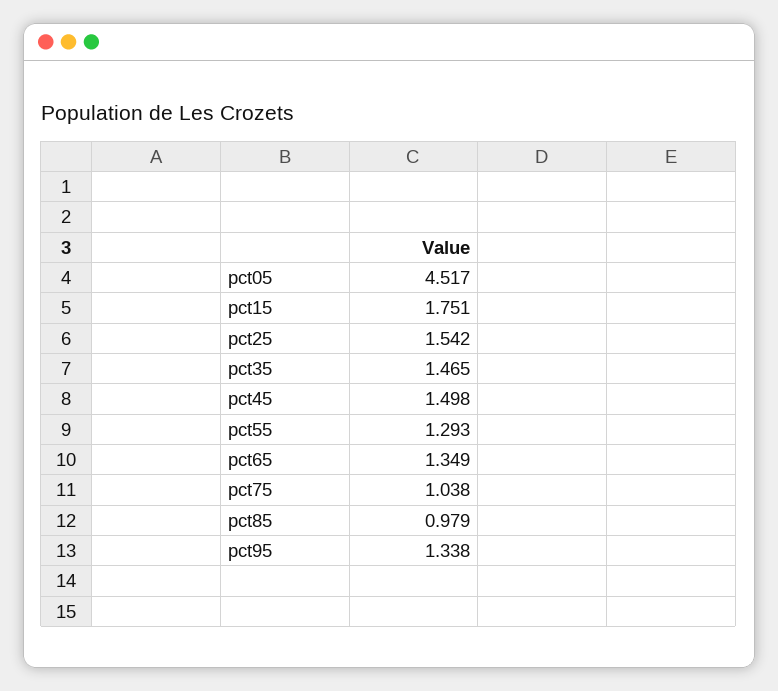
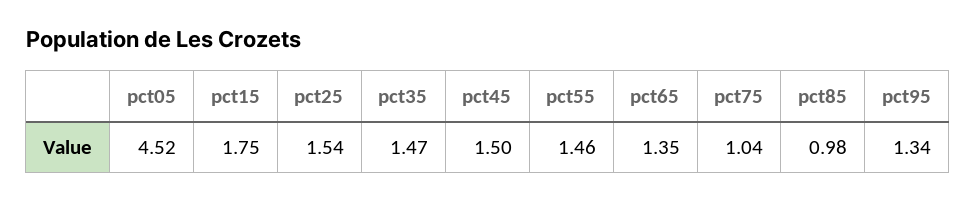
pct55: 1.293 -> 1.46

